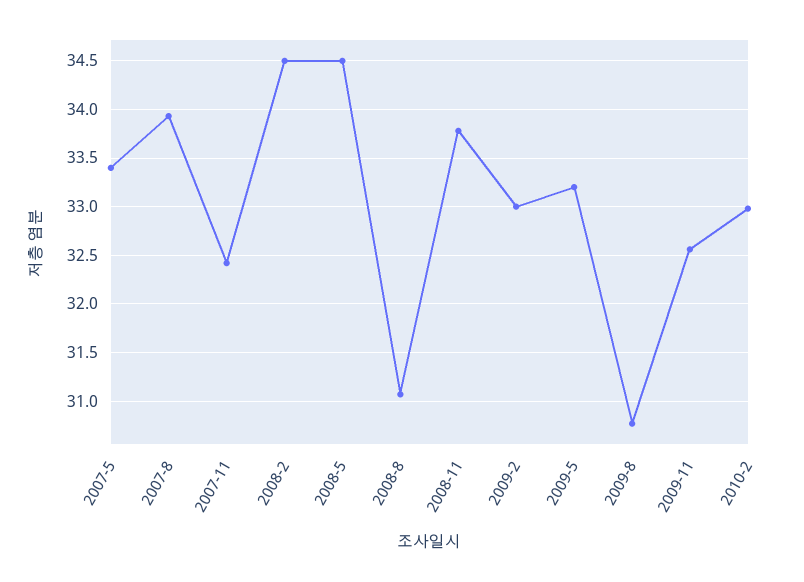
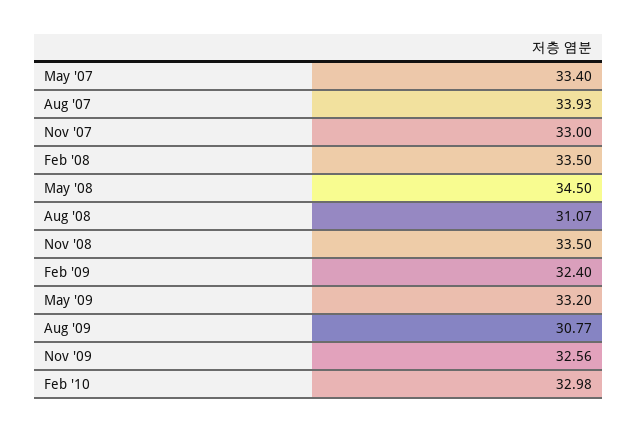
2007-11: 32.4 -> 33
2008-2: 34.5 -> 33.5
2008-11: 33.8 -> 33.5
2009-2: 33 -> 32.4

